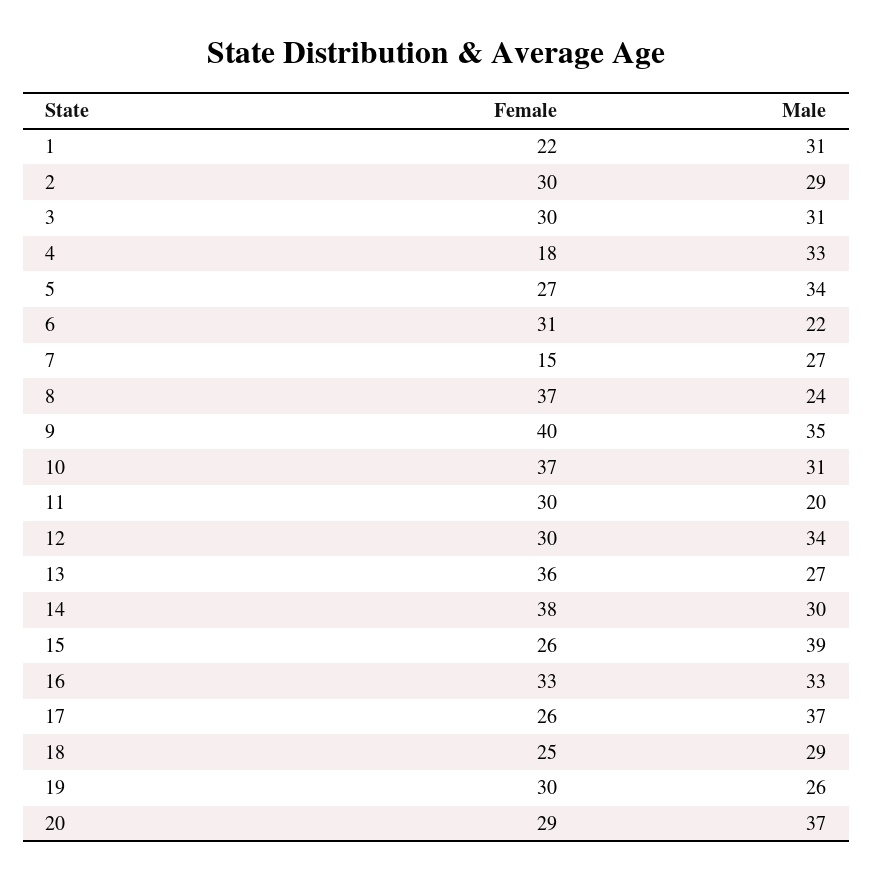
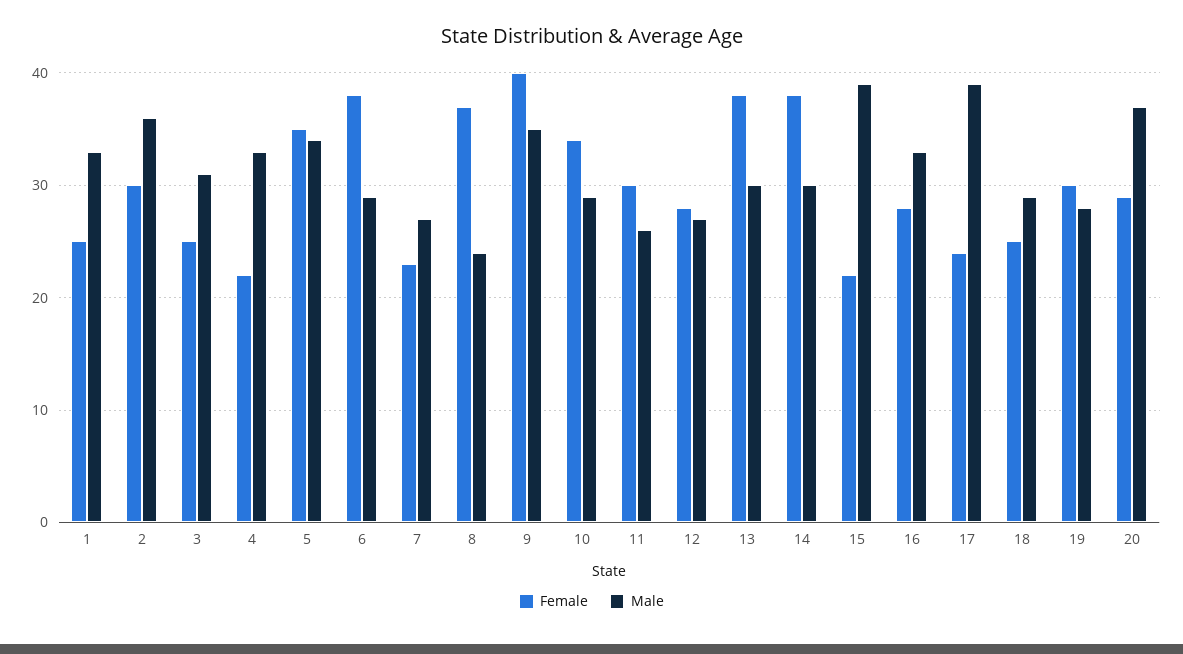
Female, 1: 22 -> 25
Male, 1: 31 -> 33
Male, 2: 29 -> 36
Female, 3: 30 -> 25
Female, 4: 18 -> 22
Female, 5: 27 -> 35
Female, 6: 31 -> 38
Male, 6: 22 -> 29
Female, 7: 15 -> 23
Female, 10: 37 -> 34
Male, 10: 31 -> 29
Male, 11: 20 -> 26
Female, 12: 30 -> 28
Male, 12: 34 -> 27
Female, 13: 36 -> 38
Male, 13: 27 -> 30
Female, 15: 26 -> 22
Female, 16: 33 -> 28
Female, 17: 26 -> 24
Male, 17: 37 -> 39
Male, 19: 26 -> 28

